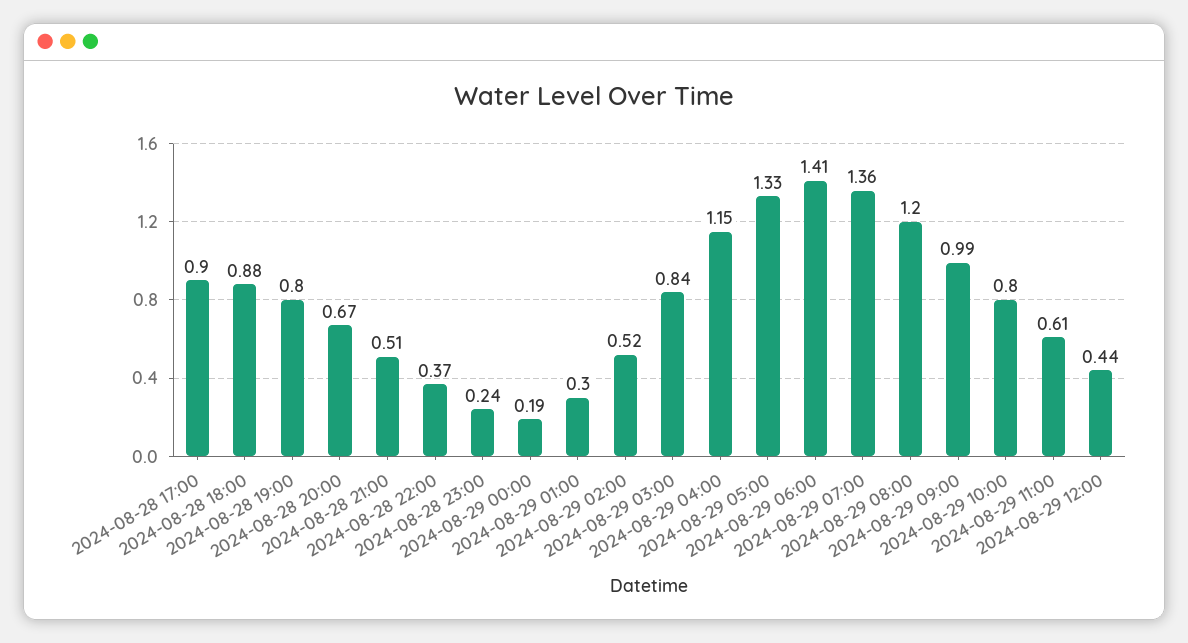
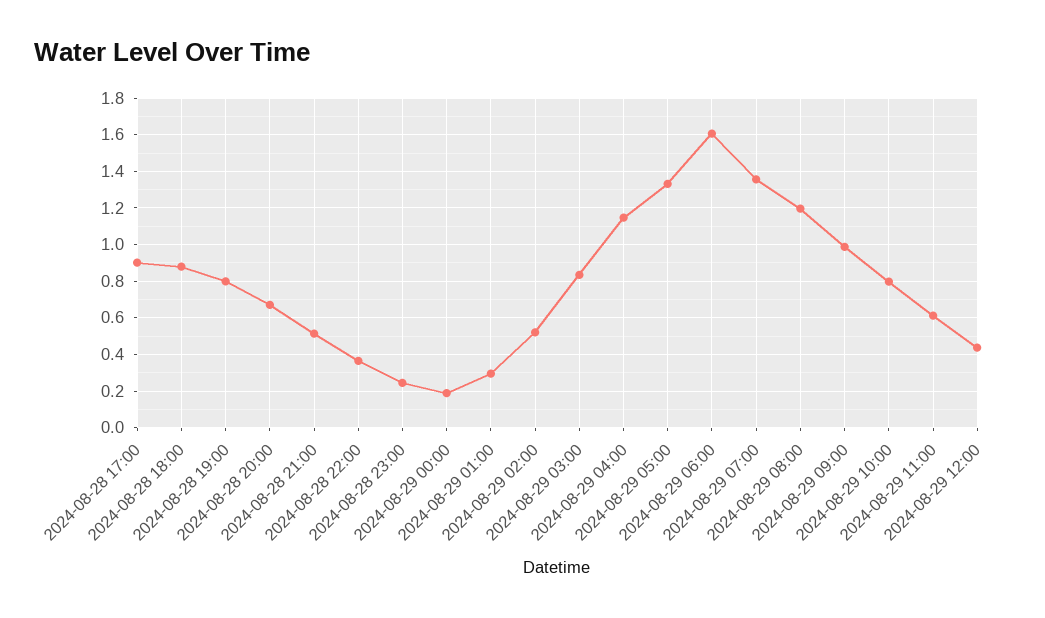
2024-08-29 06:00: 1.41 -> 1.6

